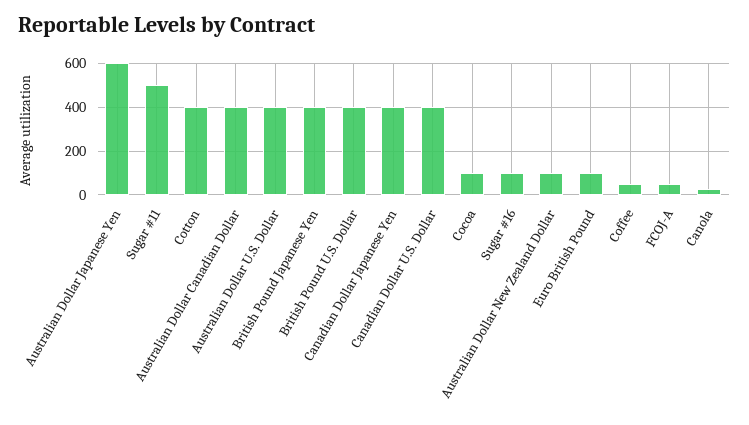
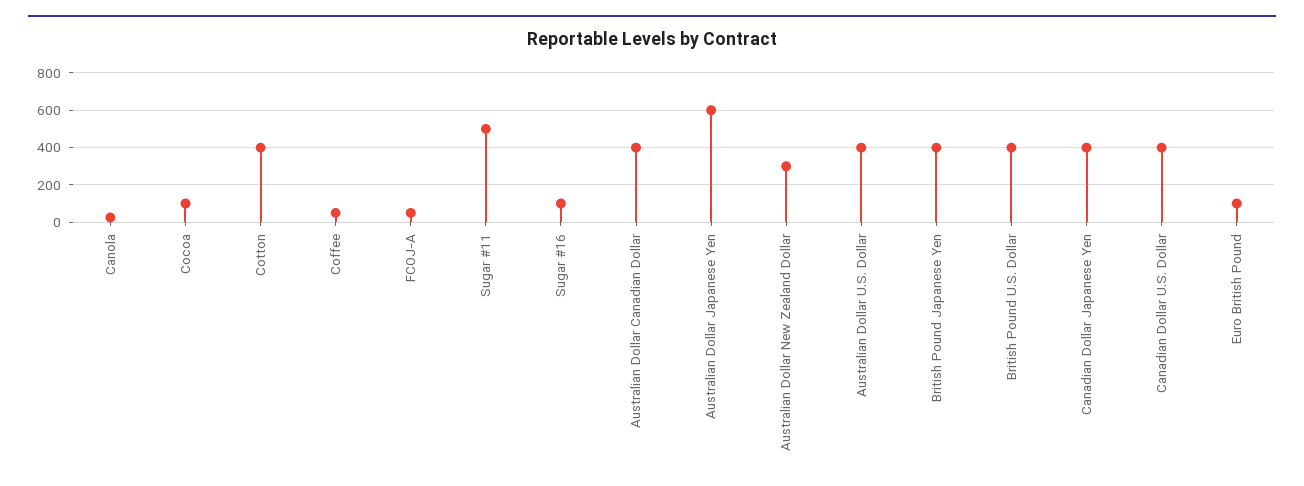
Australian Dollar New Zealand Dollar: 100 -> 300

